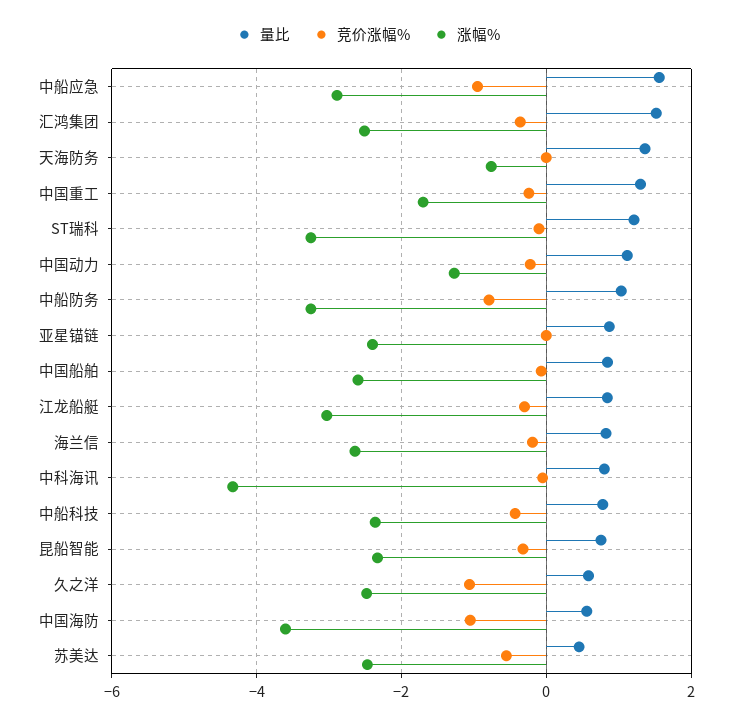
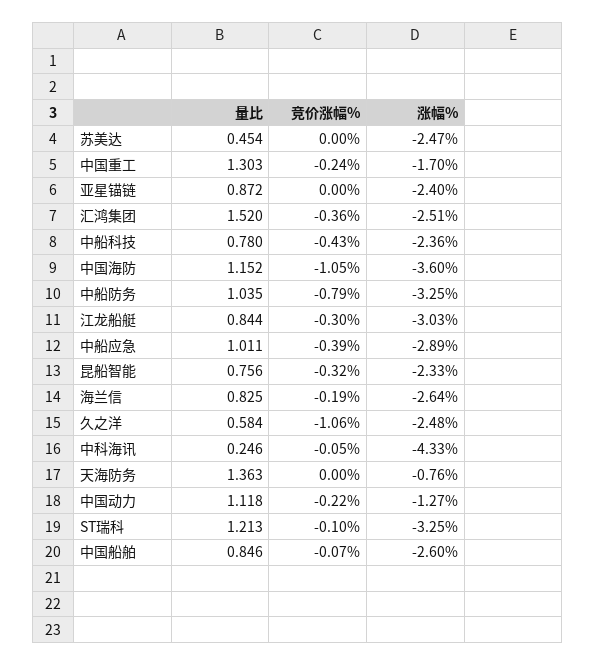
量比, 中船应急: 1.6 -> 1.011
竞价涨幅%, 中船应急: -1 -> -0.39
量比, 中科海讯: 0.8 -> 0.246
量比, 中国海防: 0.6 -> 1.152
竞价涨幅%, 苏美达: -0.6 -> 0

